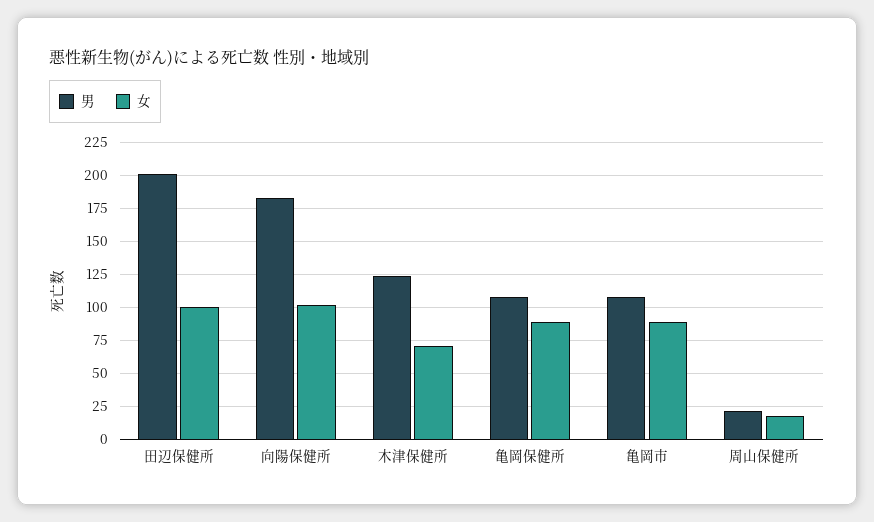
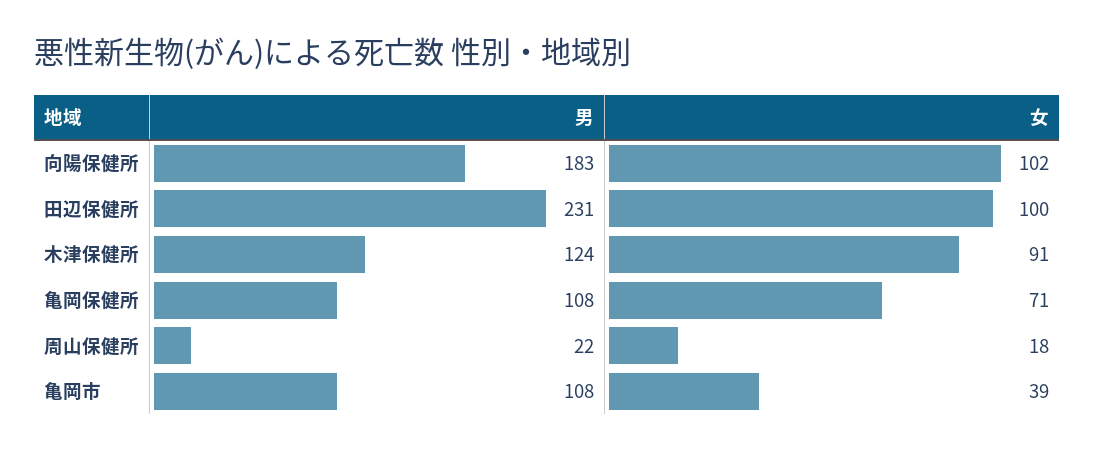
男, 田辺保健所: 200 -> 231
女, 木津保健所: 70 -> 91
女, 亀岡保健所: 90 -> 71
女, 亀岡市: 90 -> 39

